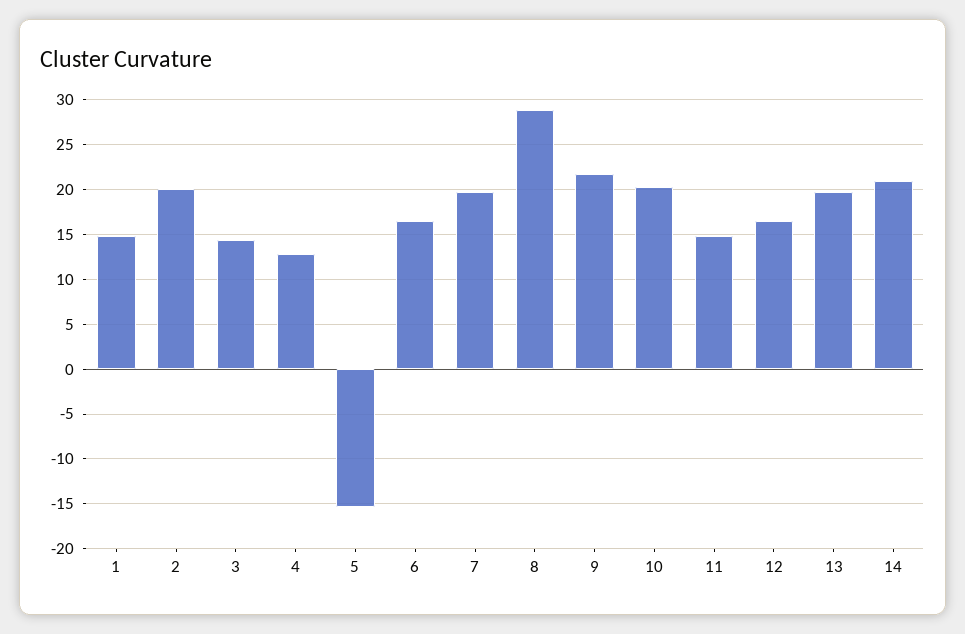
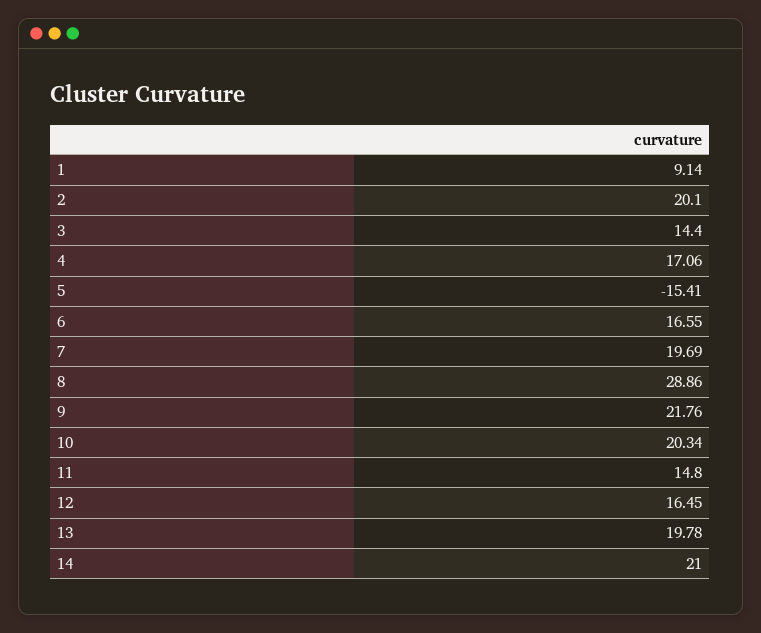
1: 15 -> 9.14
4: 13 -> 17.06

